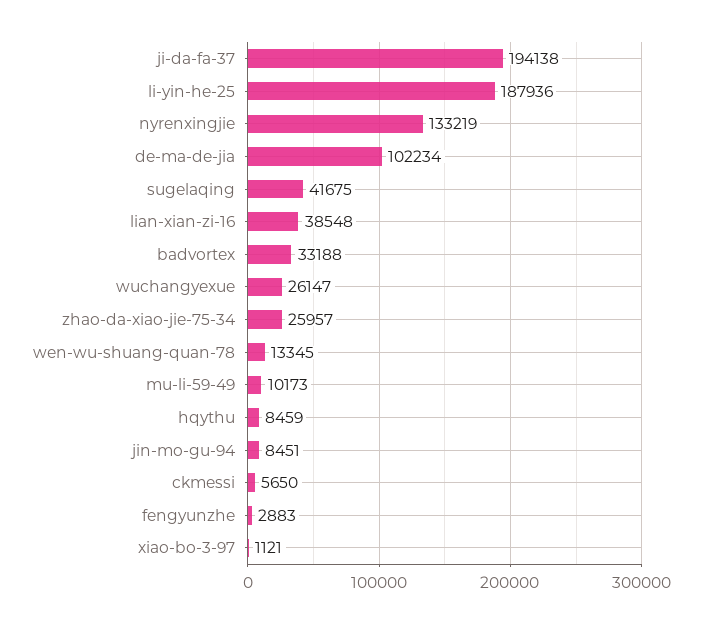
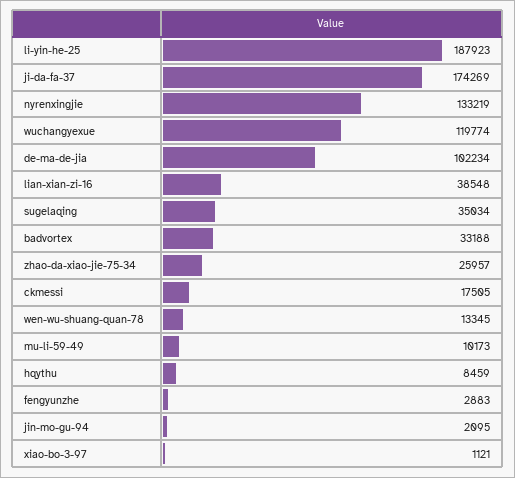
ji-da-fa-37: 194138 -> 174269
li-yin-he-25: 187936 -> 187923
sugelaqing: 41675 -> 35034
wuchangyexue: 26147 -> 119774
jin-mo-gu-94: 8451 -> 2095
ckmessi: 5650 -> 17505

